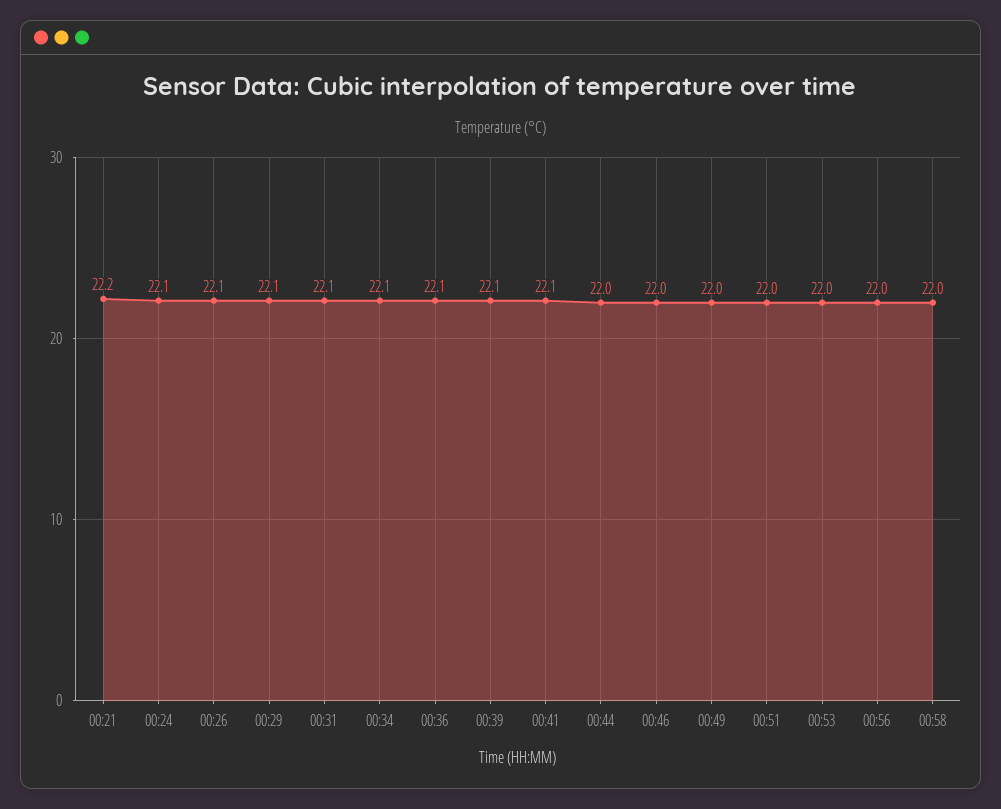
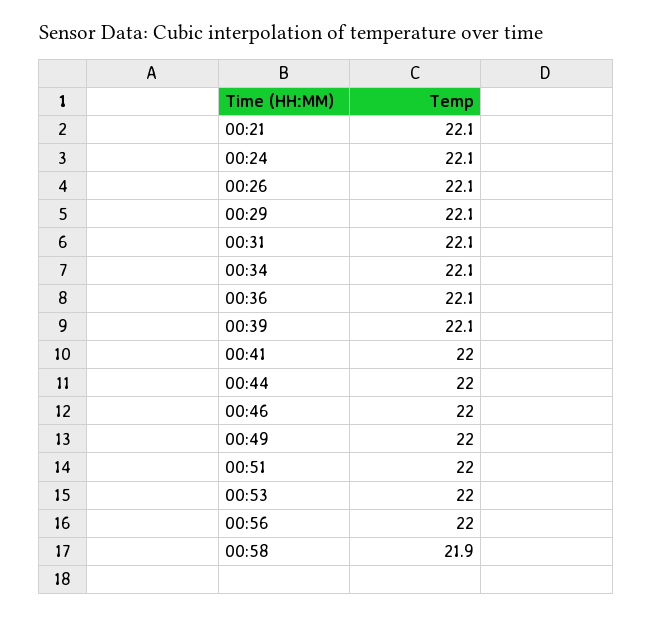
00:21: 22.2 -> 22.1
00:41: 22.1 -> 22
00:58: 22 -> 21.9

